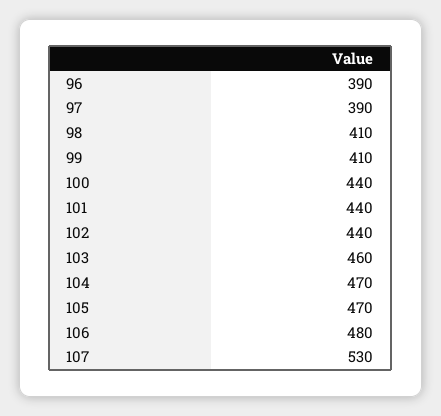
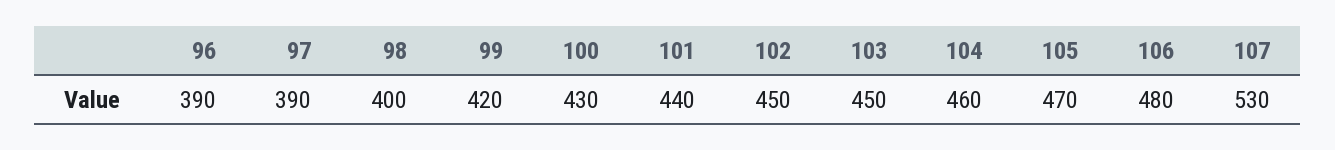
98: 410 -> 400
99: 410 -> 420
100: 440 -> 430
102: 440 -> 450
103: 460 -> 450
104: 470 -> 460

